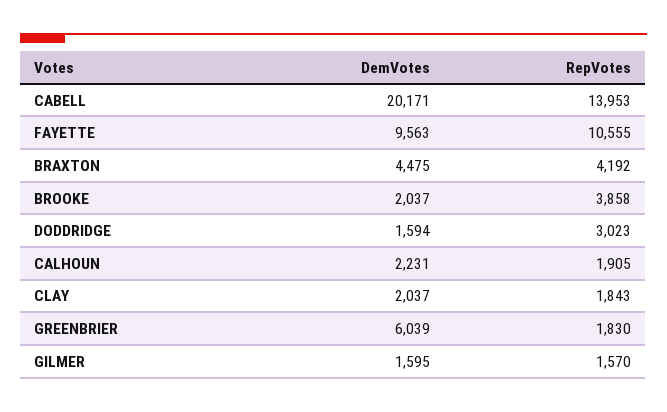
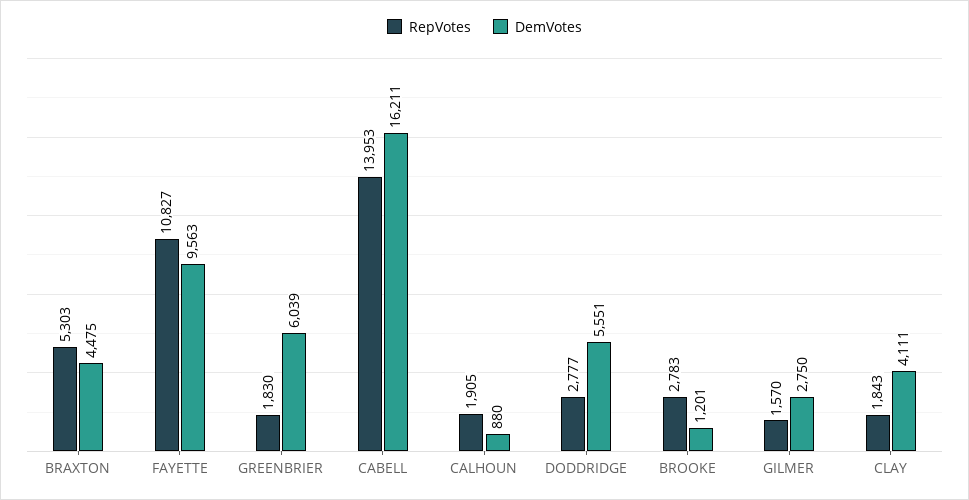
DemVotes, CABELL: 20171 -> 16211
RepVotes, FAYETTE: 10555 -> 10827
RepVotes, BRAXTON: 4192 -> 5303
DemVotes, BROOKE: 2037 -> 1201
RepVotes, BROOKE: 3858 -> 2783
DemVotes, DODDRIDGE: 1594 -> 5551
RepVotes, DODDRIDGE: 3023 -> 2777
DemVotes, CALHOUN: 2231 -> 880
DemVotes, CLAY: 2037 -> 4111
DemVotes, GILMER: 1595 -> 2750

